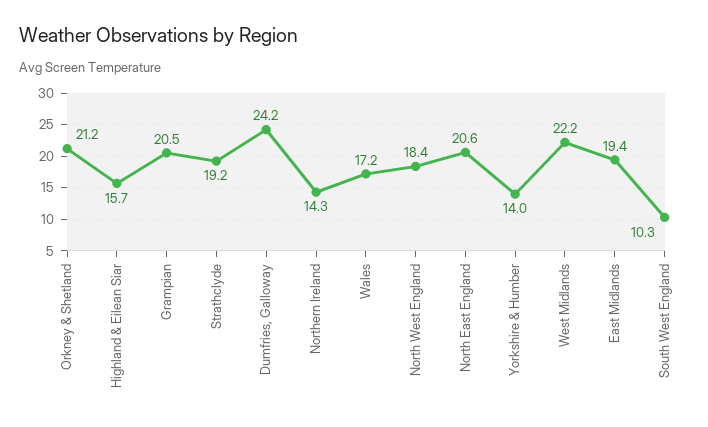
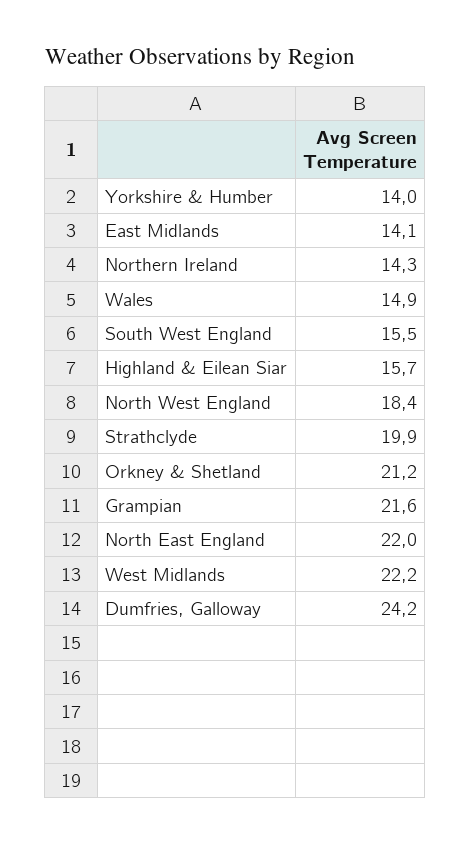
Grampian: 20.5 -> 21.6
Strathclyde: 19.2 -> 19.9
Wales: 17.2 -> 14.9
North East England: 20.6 -> 22
East Midlands: 19.4 -> 14.1
South West England: 10.3 -> 15.5

